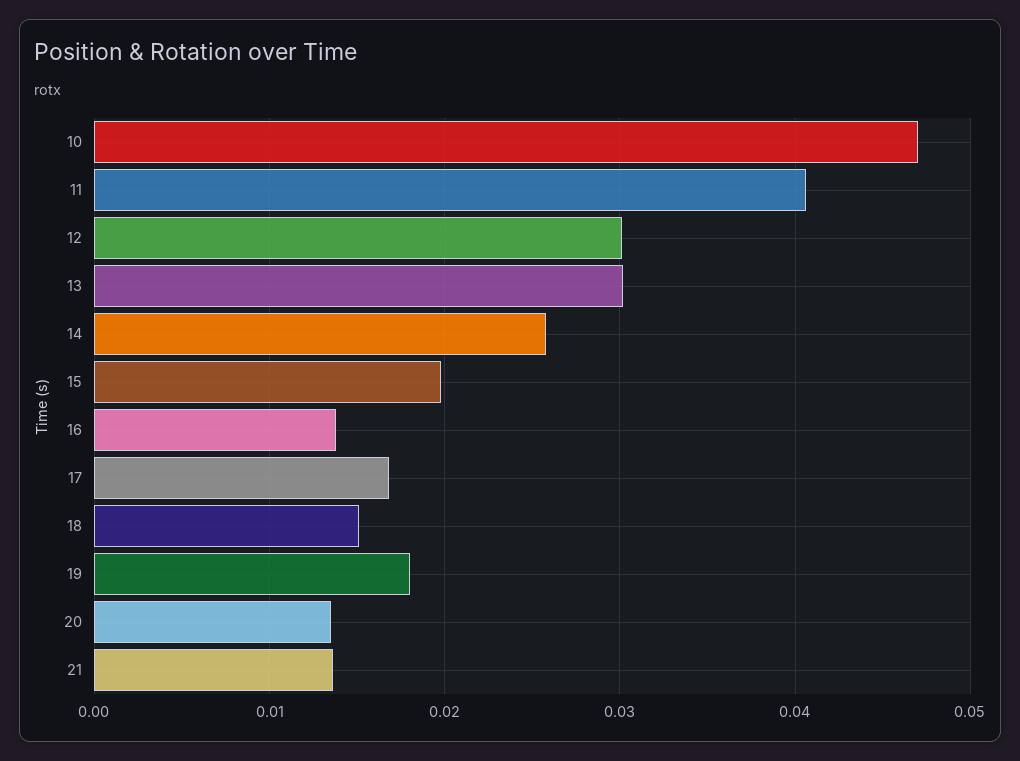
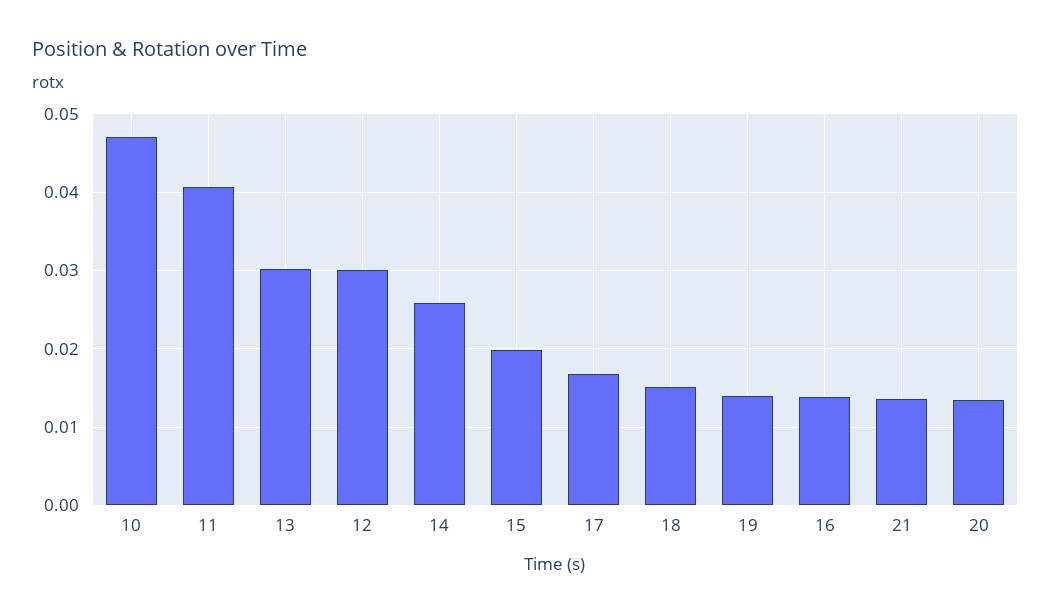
19: 0.018 -> 0.014

